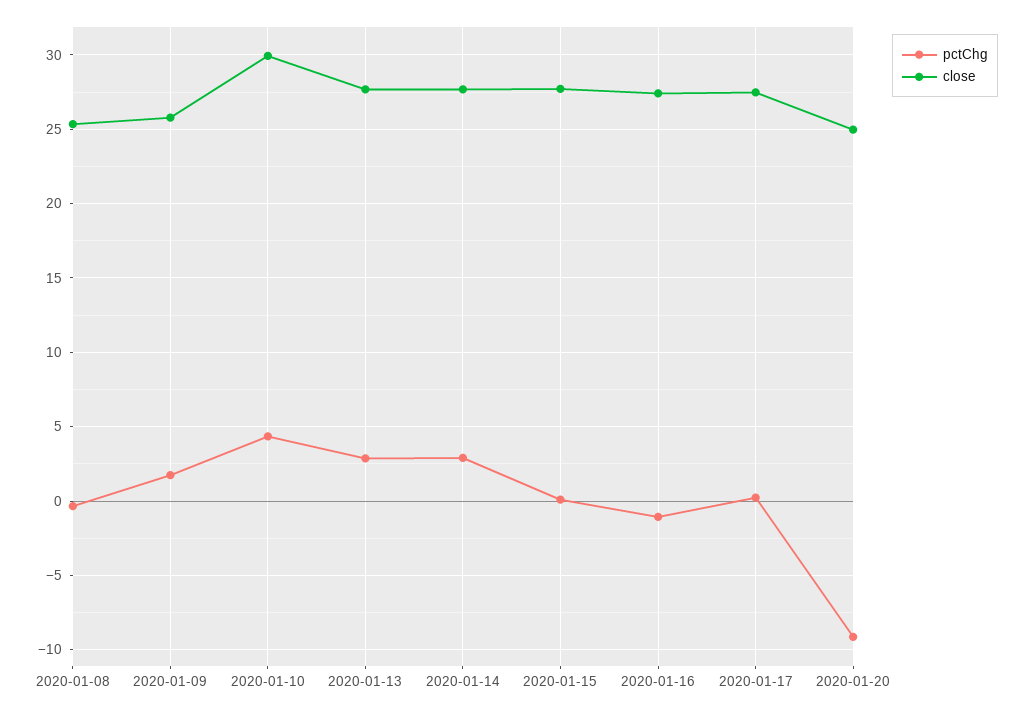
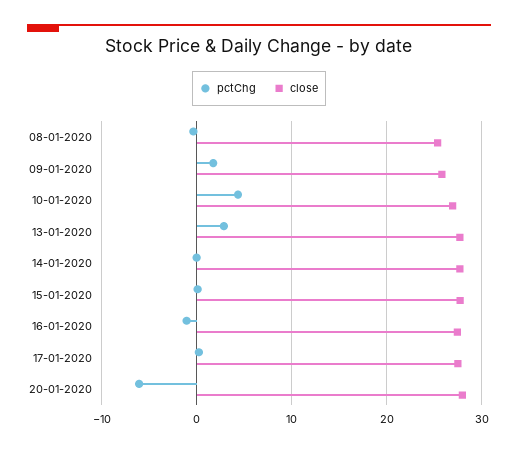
close, 2020-01-10: 30 -> 27
pctChg, 2020-01-14: 3 -> 0
pctChg, 2020-01-20: -9 -> -6
close, 2020-01-20: 25 -> 28

